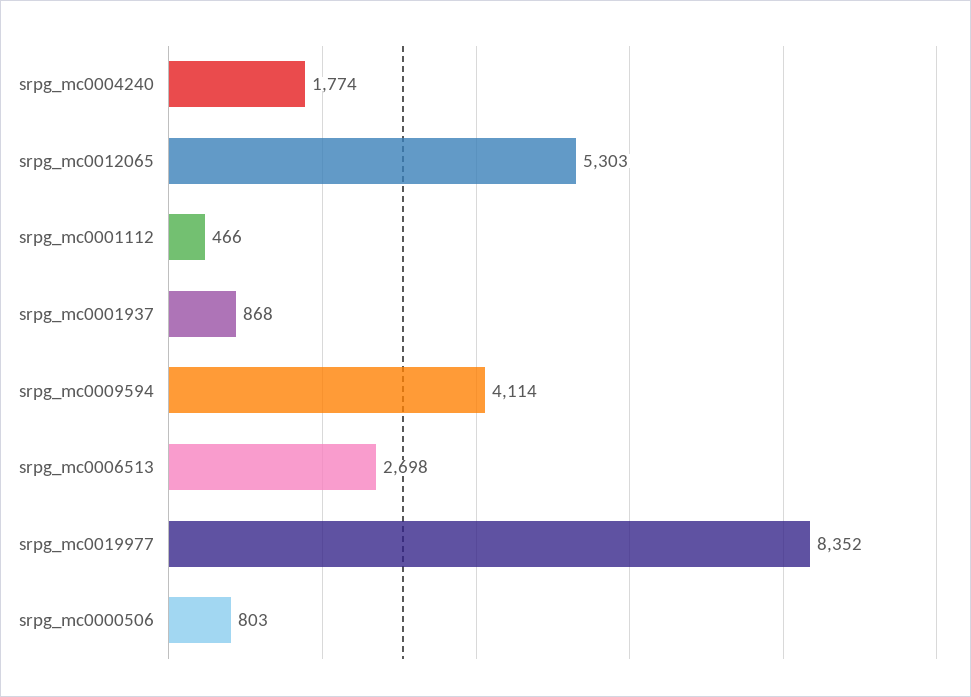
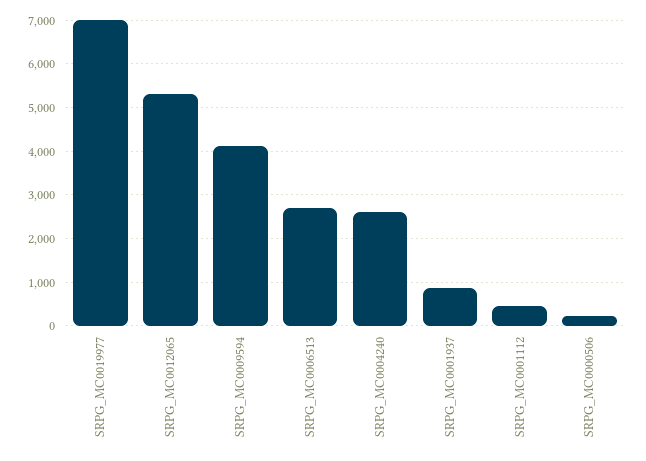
srpg_mc0004240: 1774 -> 2600
srpg_mc0019977: 8352 -> 7000
srpg_mc0000506: 803 -> 200

